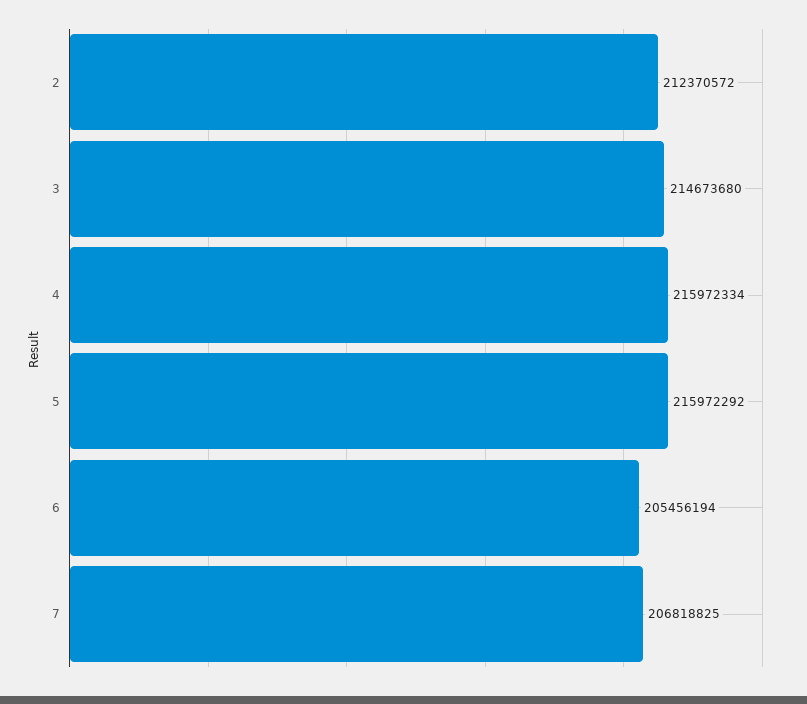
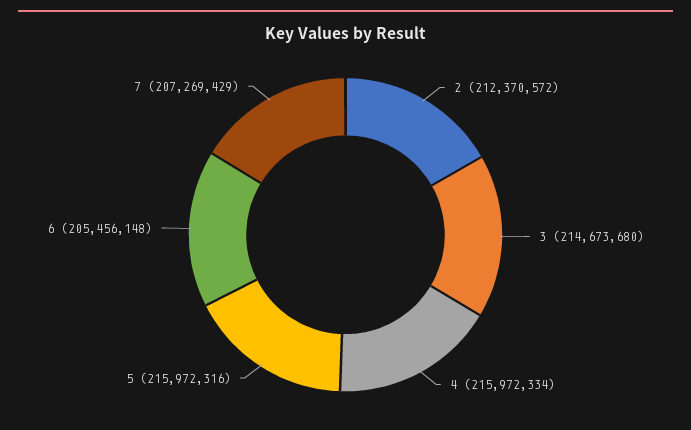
5: 215972292 -> 215972316
6: 205456194 -> 205456148
7: 206818825 -> 207269429

